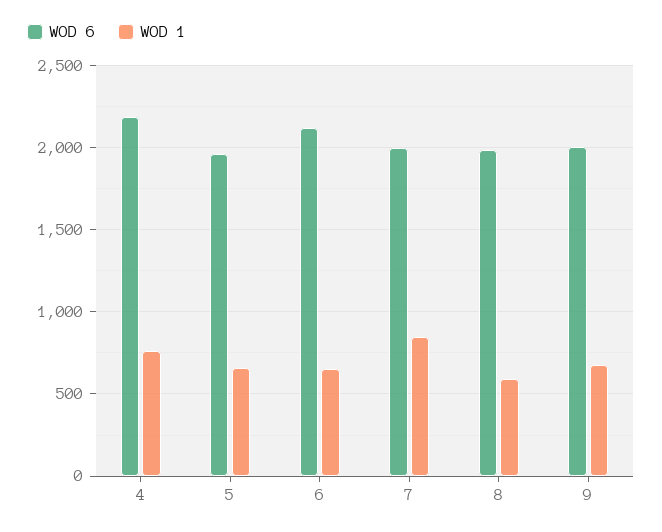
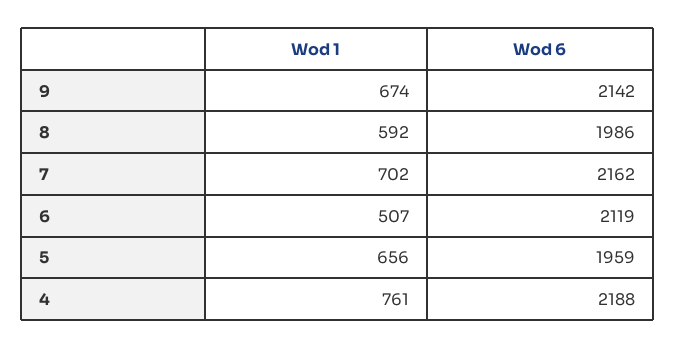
WOD 1, 6: 650 -> 507
WOD 6, 7: 2000 -> 2162
WOD 1, 7: 850 -> 702
WOD 6, 9: 2000 -> 2142

